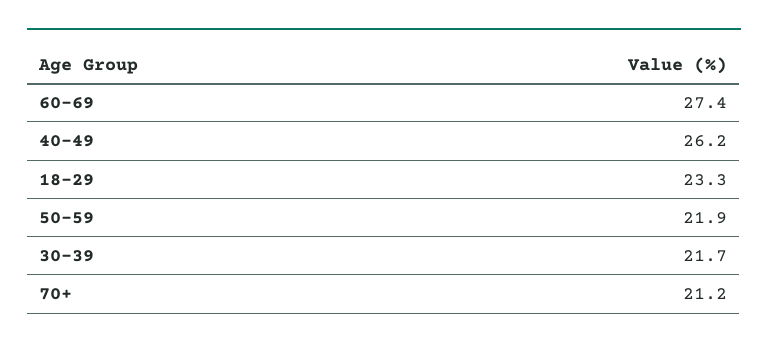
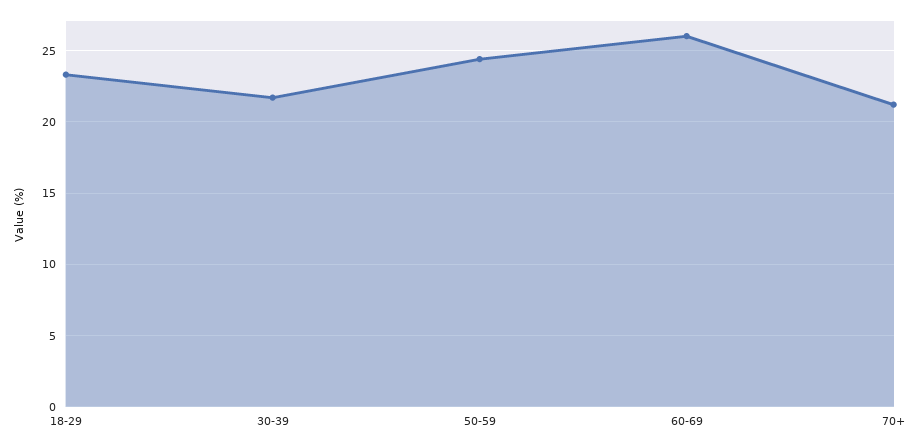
60-69: 27.4 -> 26
40-49: 26.2 -> none
50-59: 21.9 -> 24.5

